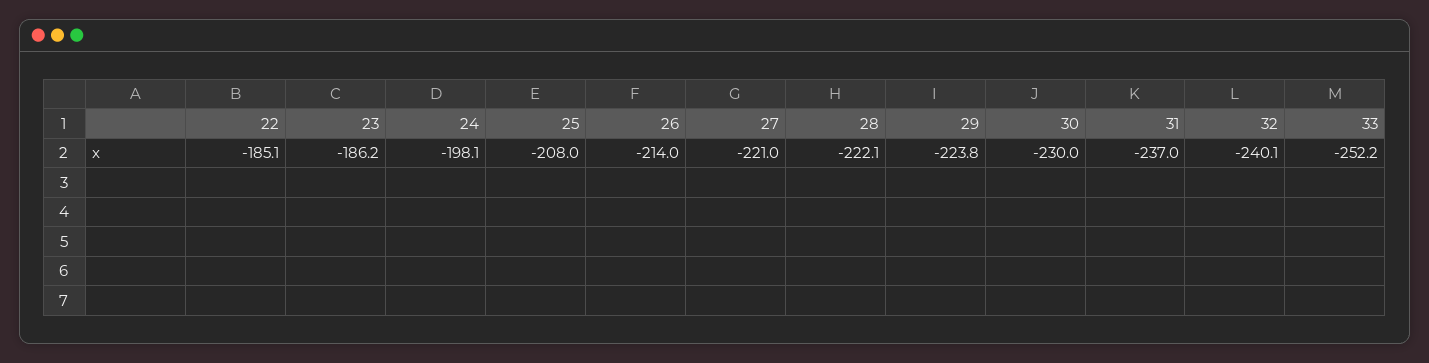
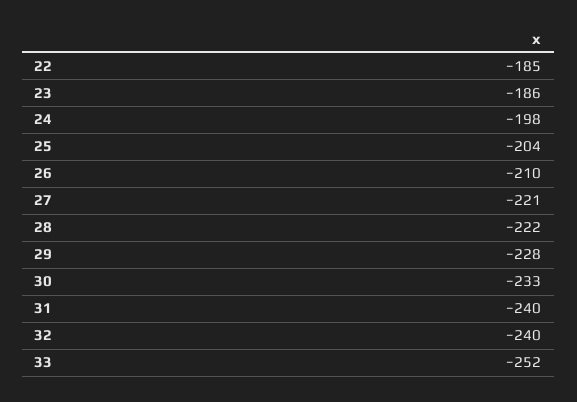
25: -208 -> -204
26: -214 -> -210
29: -223.8 -> -228
30: -230 -> -233
31: -237 -> -240

